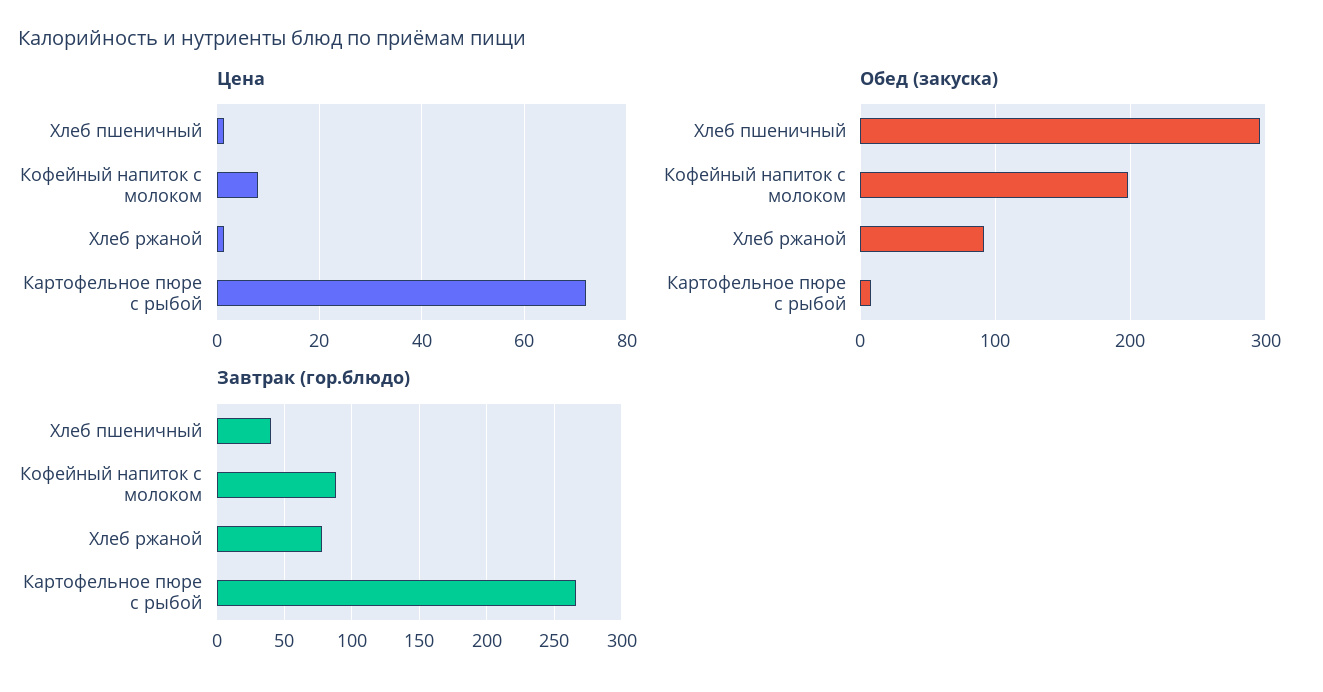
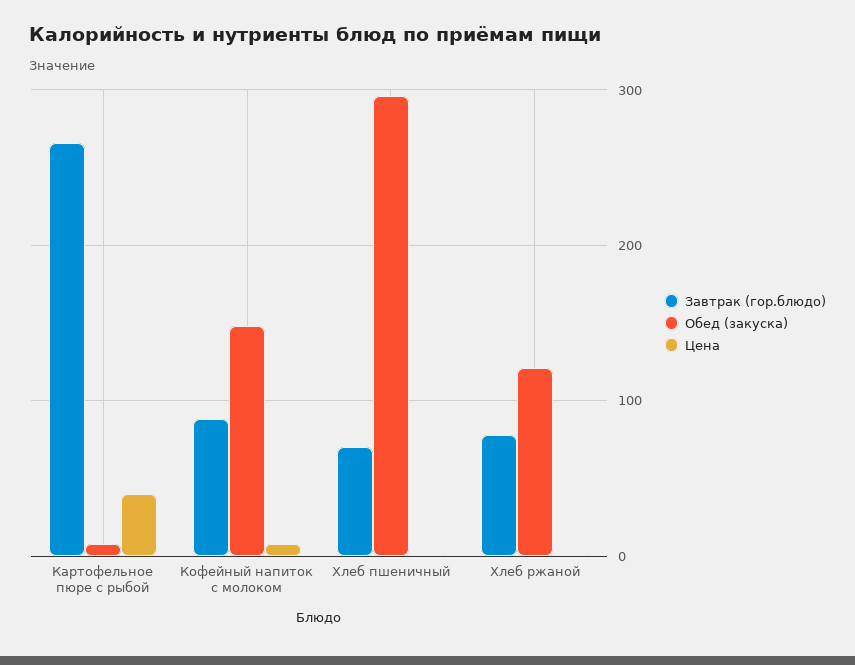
Цена, Картофельное пюре с рыбой: 72 -> 40
Обед (закуска), Кофейный напиток с молоком: 200 -> 150
Обед (закуска), Хлеб ржаной: 90 -> 120
Завтрак (гор.блюдо), Хлеб пшеничный: 40 -> 70

